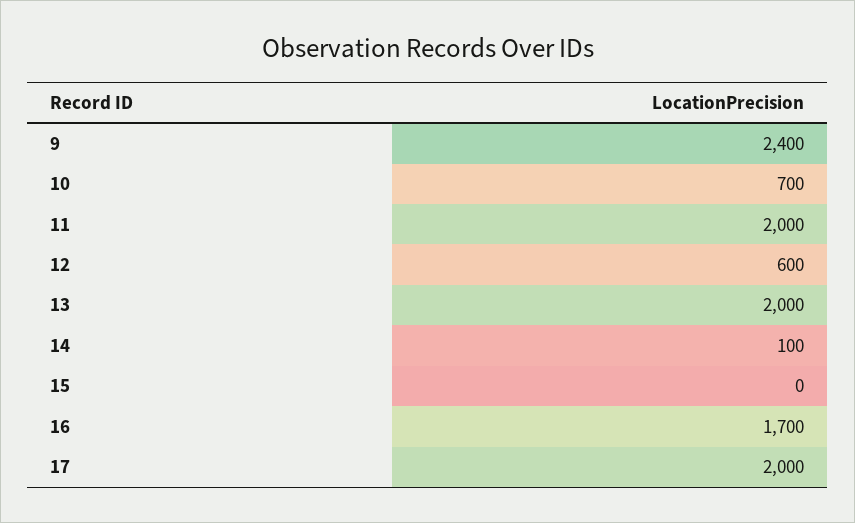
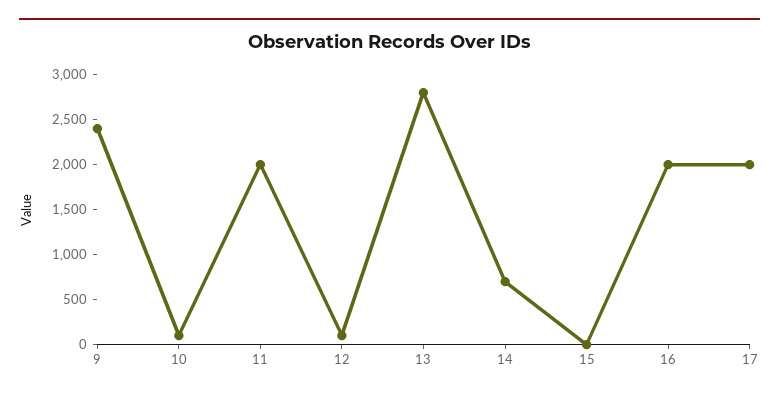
10: 700 -> 100
12: 600 -> 100
13: 2000 -> 2800
14: 100 -> 700
16: 1700 -> 2000

